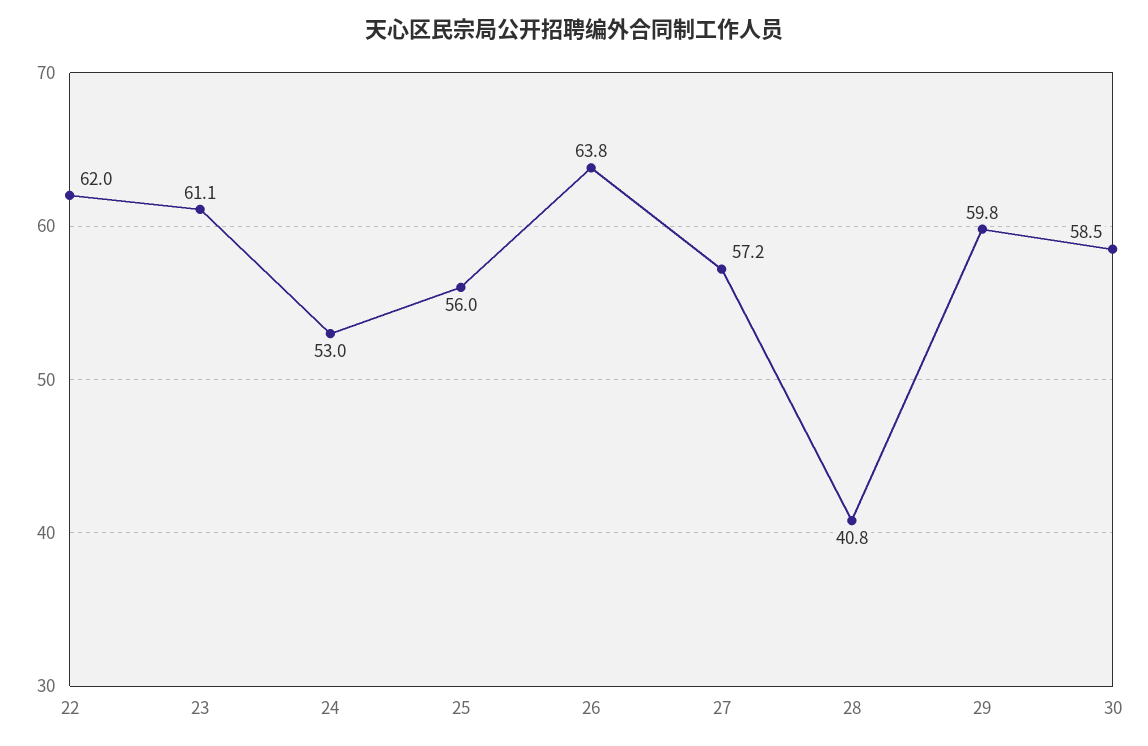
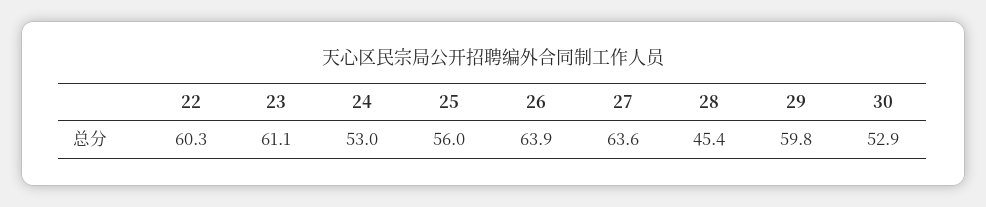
22: 62 -> 60.3
26: 63.8 -> 63.9
27: 57.2 -> 63.6
28: 40.8 -> 45.4
30: 58.5 -> 52.9

